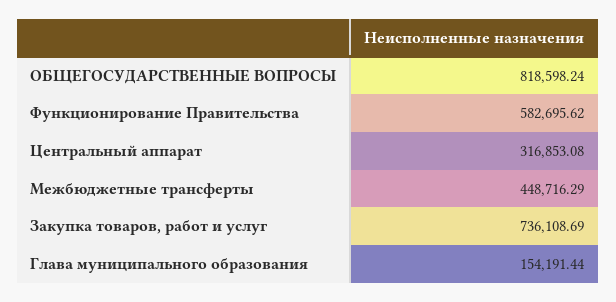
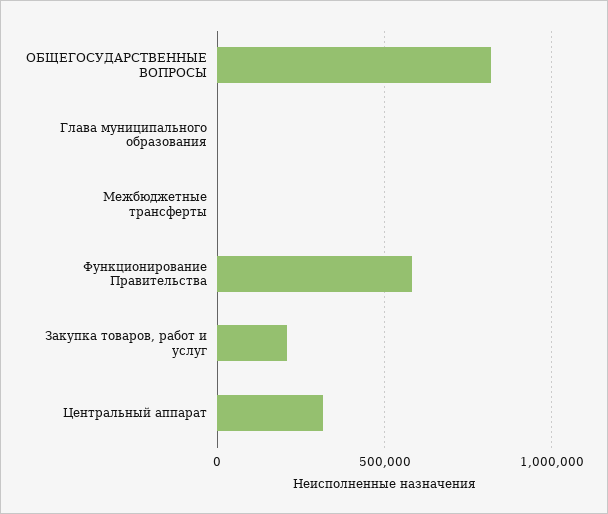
Межбюджетные трансферты: 448716.29 -> 0
Закупка товаров, работ и услуг: 736108.69 -> 200000
Глава муниципального образования: 154191.44 -> 0

